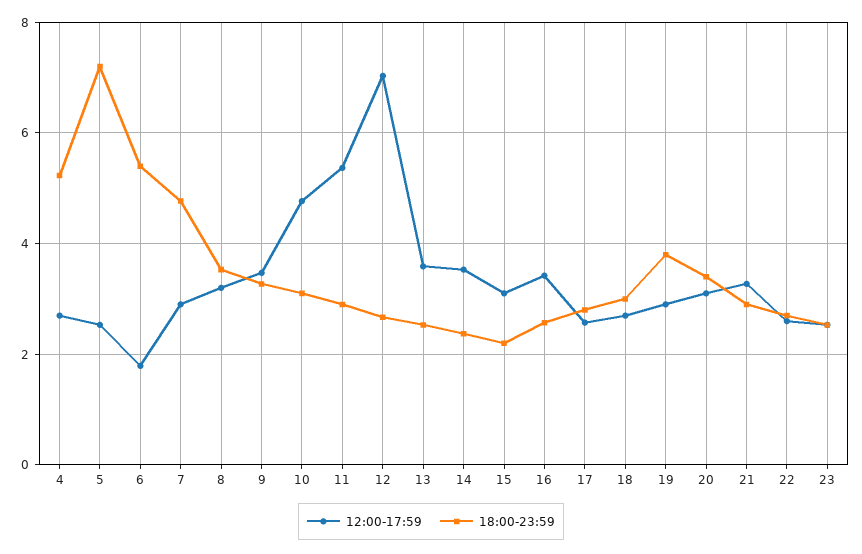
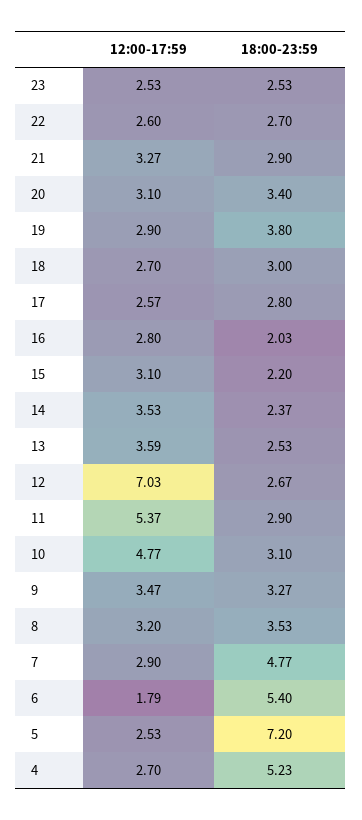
12:00-17:59, 16: 3.4 -> 2.8
18:00-23:59, 16: 2.6 -> 2.03

